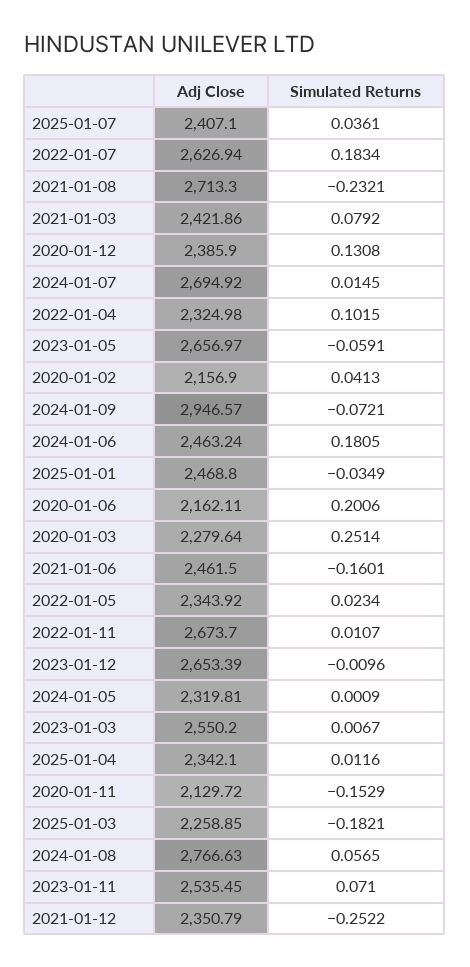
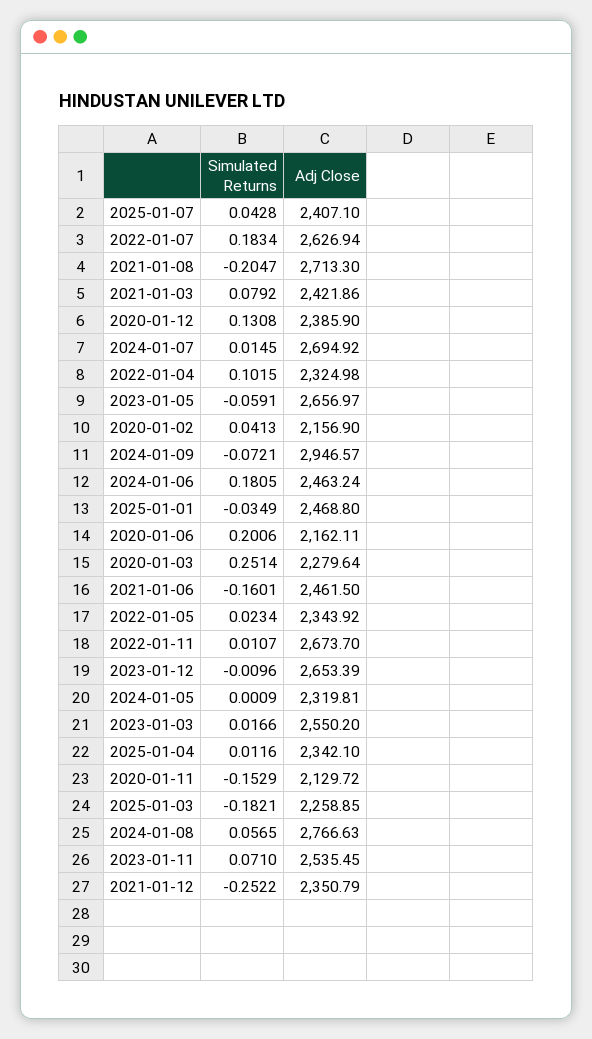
Simulated Returns, 2025-01-07: 0.0361 -> 0.0428
Simulated Returns, 2021-01-08: -0.2321 -> -0.2047
Simulated Returns, 2023-01-03: 0.0067 -> 0.0166

